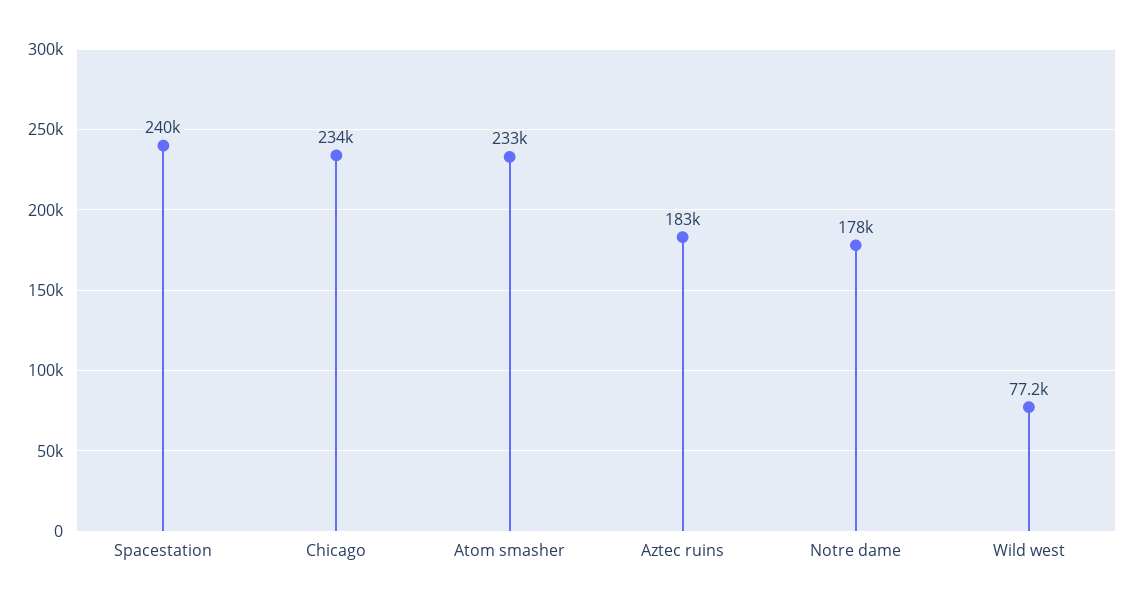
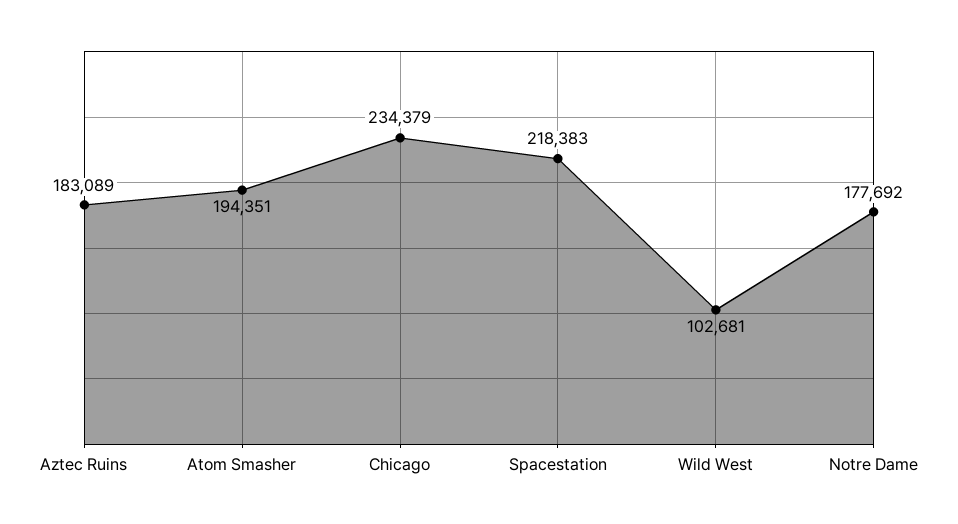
Spacestation: 240000 -> 218383
Atom smasher: 233000 -> 194351
Wild west: 77200 -> 102681

